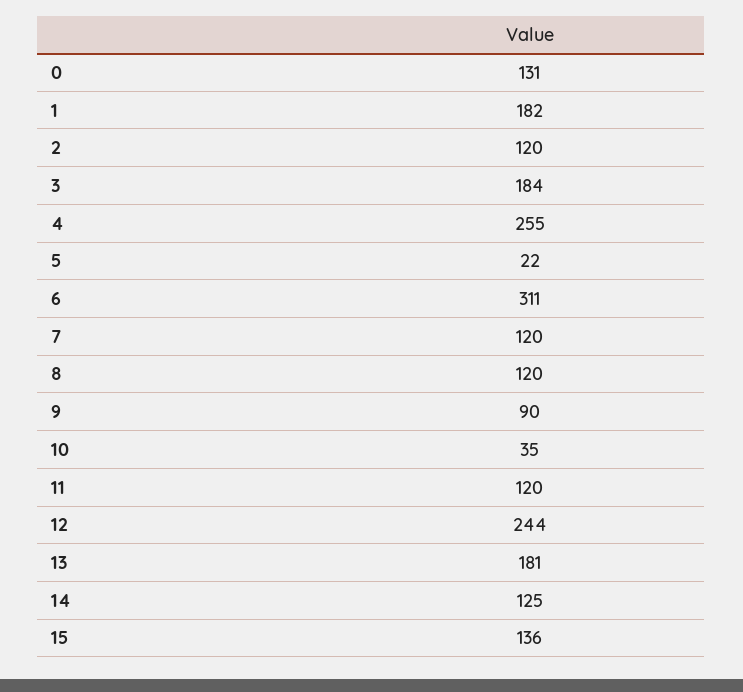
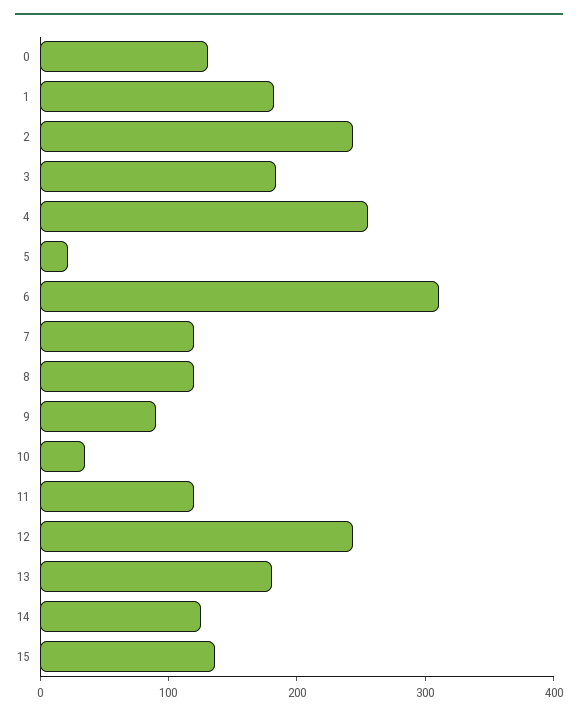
2: 120 -> 240

